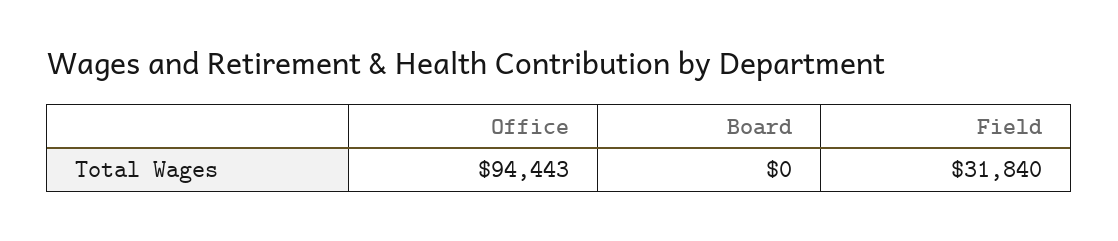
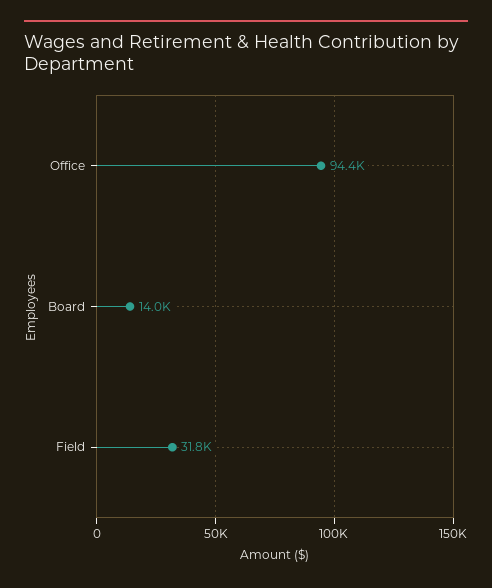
Board: 0 -> 14000

